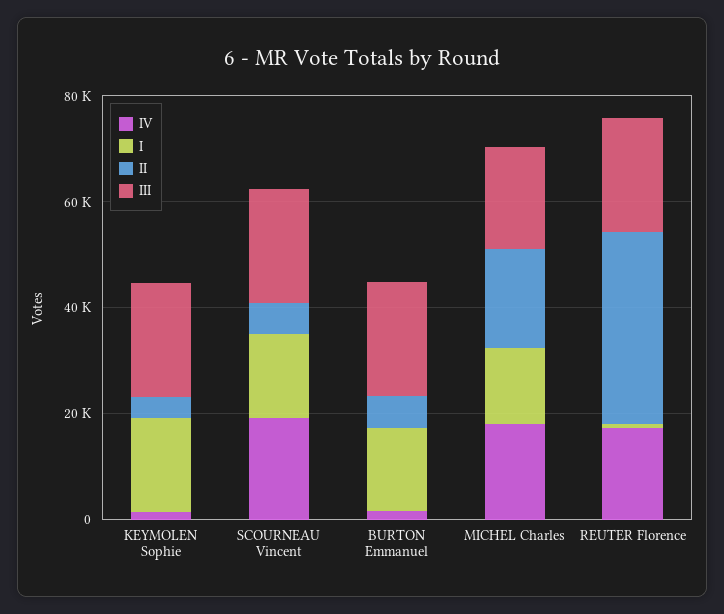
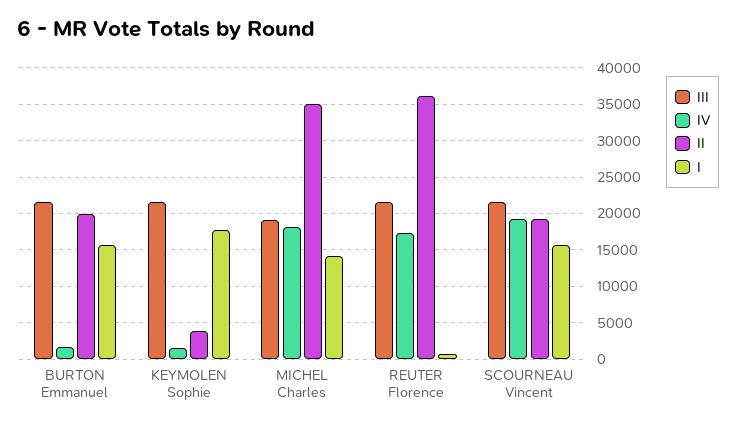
II, SCOURNEAU Vincent: 5000 -> 19000
II, BURTON Emmanuel: 5000 -> 20000
II, MICHEL Charles: 20000 -> 35000

